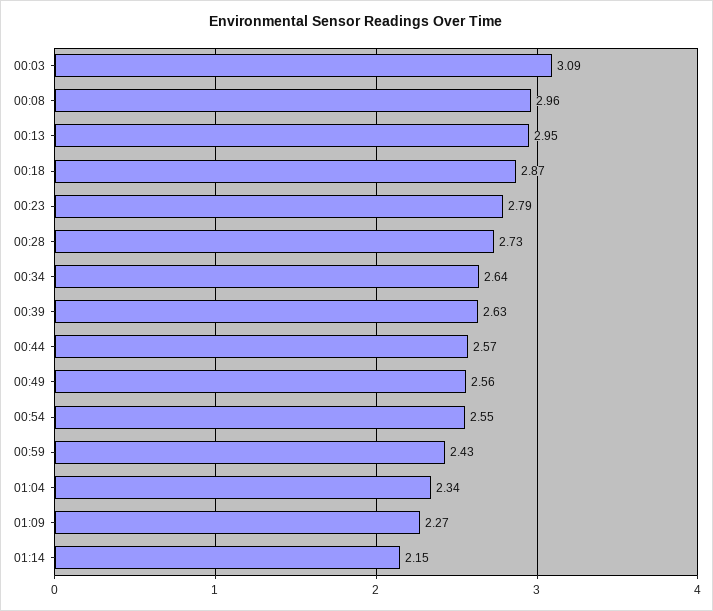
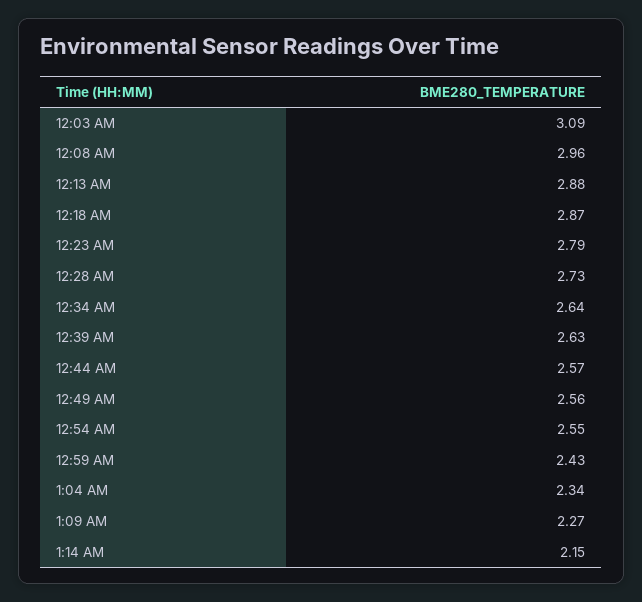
00:13: 2.95 -> 2.88

